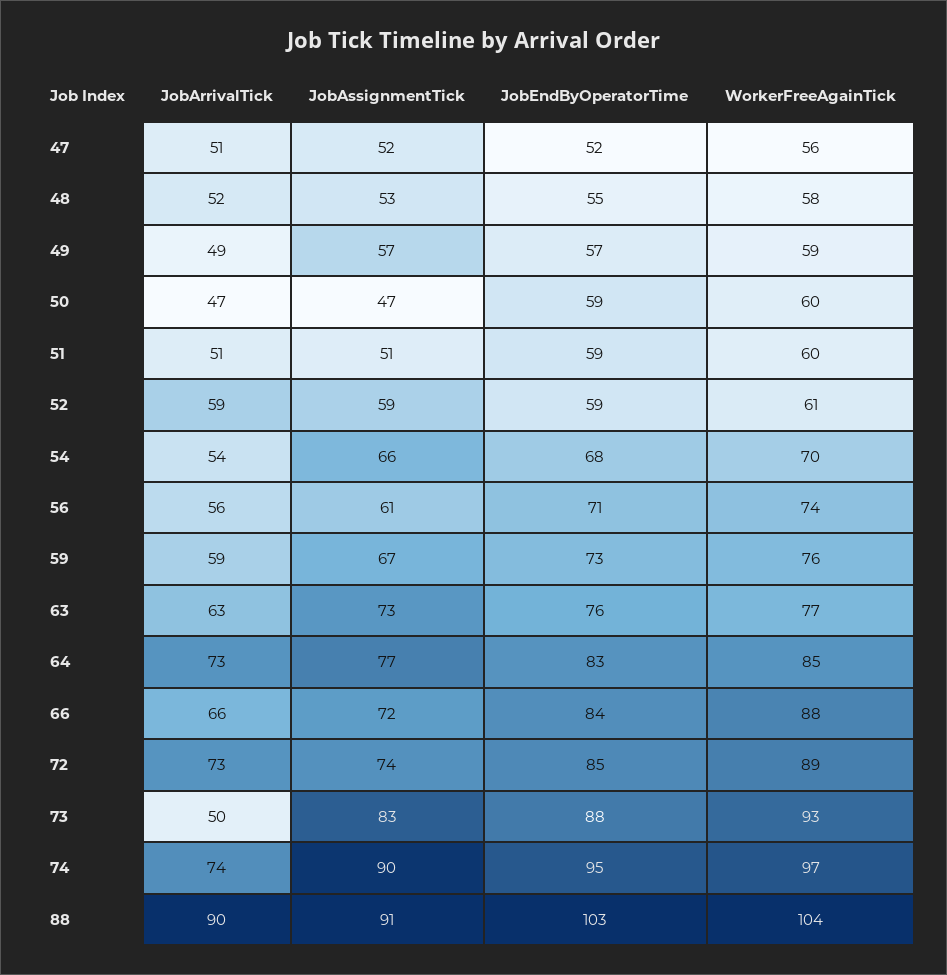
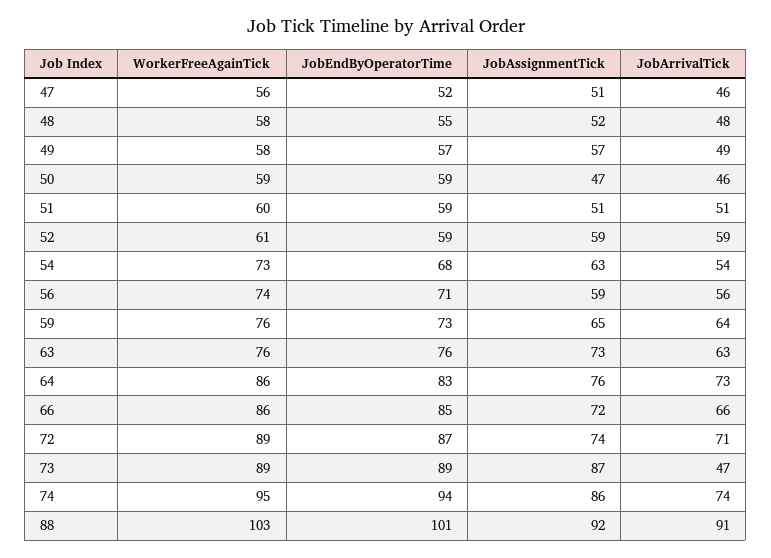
JobArrivalTick, 47: 51 -> 46
JobAssignmentTick, 47: 52 -> 51
JobArrivalTick, 48: 52 -> 48
JobAssignmentTick, 48: 53 -> 52
WorkerFreeAgainTick, 49: 59 -> 58
JobArrivalTick, 50: 47 -> 46
WorkerFreeAgainTick, 50: 60 -> 59
JobAssignmentTick, 54: 66 -> 63
WorkerFreeAgainTick, 54: 70 -> 73
JobAssignmentTick, 56: 61 -> 59
JobArrivalTick, 59: 59 -> 64
JobAssignmentTick, 59: 67 -> 65
WorkerFreeAgainTick, 63: 77 -> 76
JobAssignmentTick, 64: 77 -> 76
WorkerFreeAgainTick, 64: 85 -> 86
JobEndByOperatorTime, 66: 84 -> 85
WorkerFreeAgainTick, 66: 88 -> 86
JobArrivalTick, 72: 73 -> 71
JobEndByOperatorTime, 72: 85 -> 87
JobArrivalTick, 73: 50 -> 47
JobAssignmentTick, 73: 83 -> 87
JobEndByOperatorTime, 73: 88 -> 89
WorkerFreeAgainTick, 73: 93 -> 89
JobAssignmentTick, 74: 90 -> 86
JobEndByOperatorTime, 74: 95 -> 94
WorkerFreeAgainTick, 74: 97 -> 95
JobArrivalTick, 88: 90 -> 91
JobAssignmentTick, 88: 91 -> 92
JobEndByOperatorTime, 88: 103 -> 101
WorkerFreeAgainTick, 88: 104 -> 103

